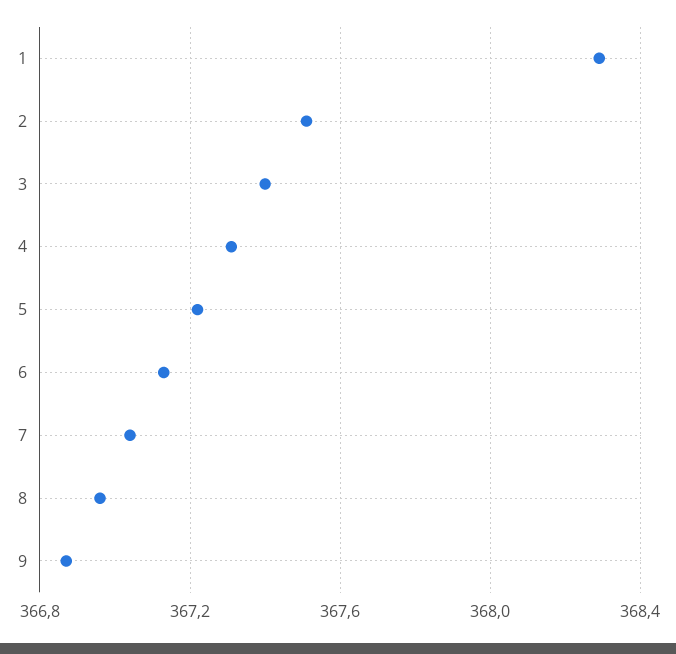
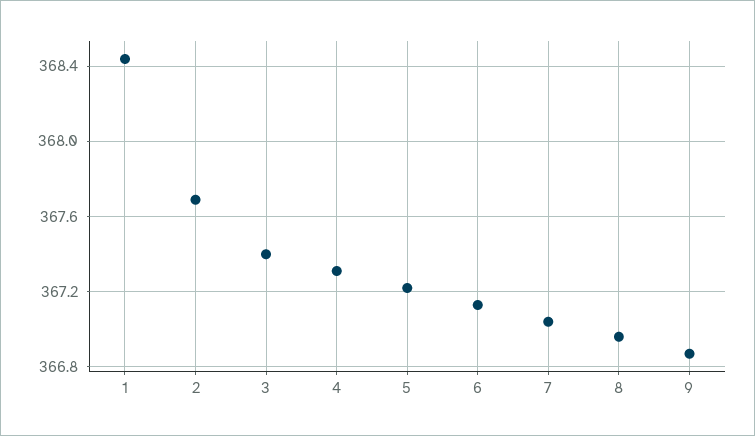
1: 368.3 -> 368.45
2: 367.5 -> 367.7

